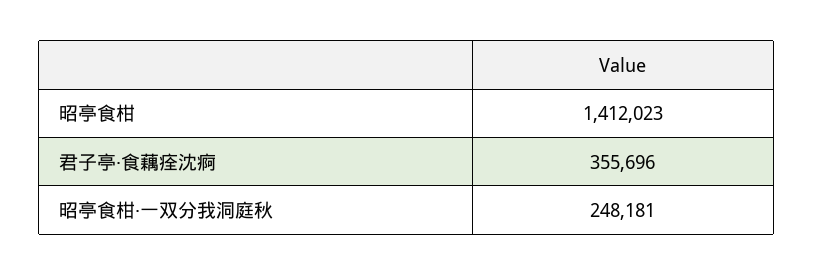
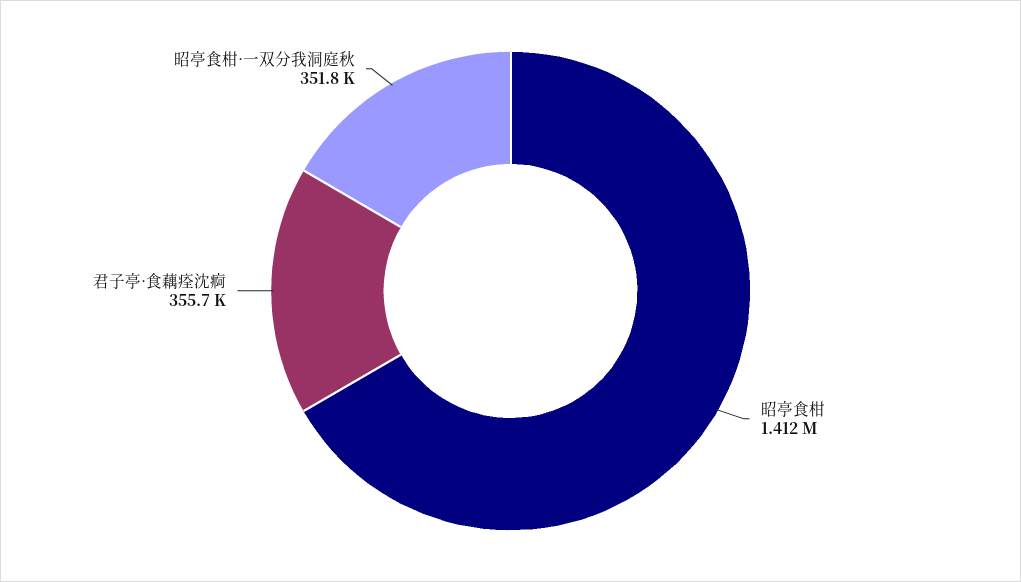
昭亭食柑·一双分我洞庭秋: 248181 -> 351800

